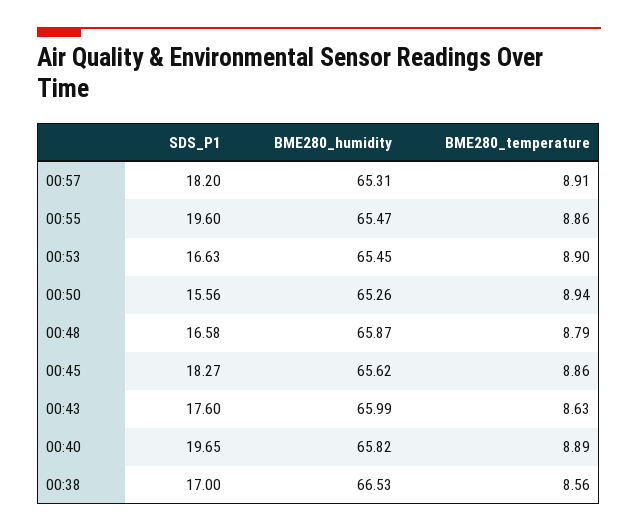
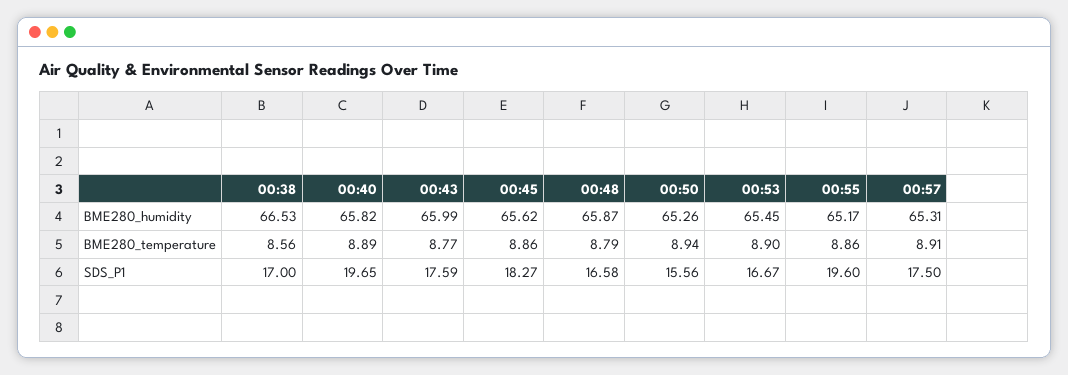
SDS_P1, 00:57: 18.2 -> 17.5
BME280_humidity, 00:55: 65.47 -> 65.17
SDS_P1, 00:53: 16.63 -> 16.67
SDS_P1, 00:43: 17.6 -> 17.59
BME280_temperature, 00:43: 8.63 -> 8.77

